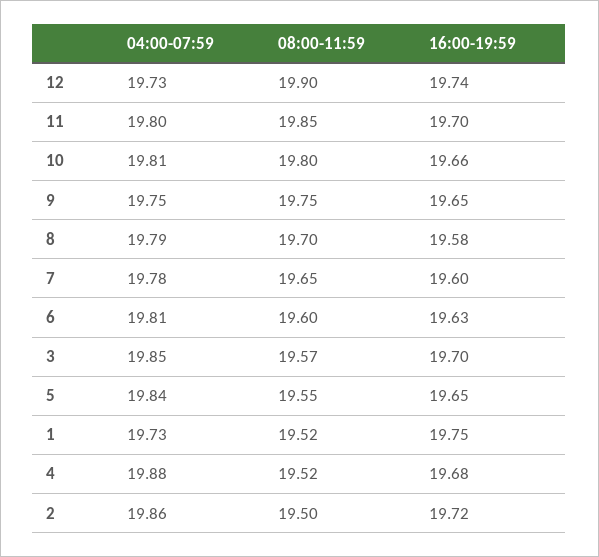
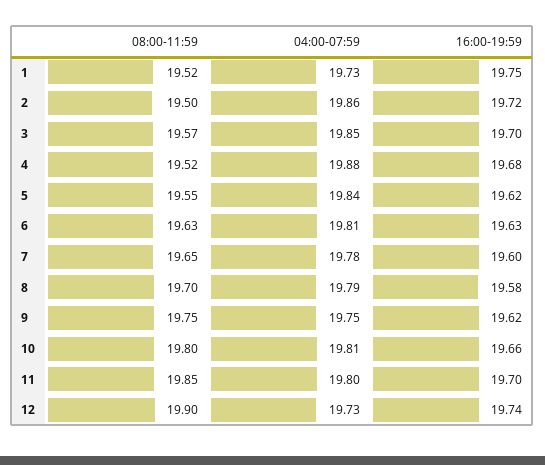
16:00-19:59, 9: 19.65 -> 19.62
08:00-11:59, 6: 19.6 -> 19.63
16:00-19:59, 5: 19.65 -> 19.62

